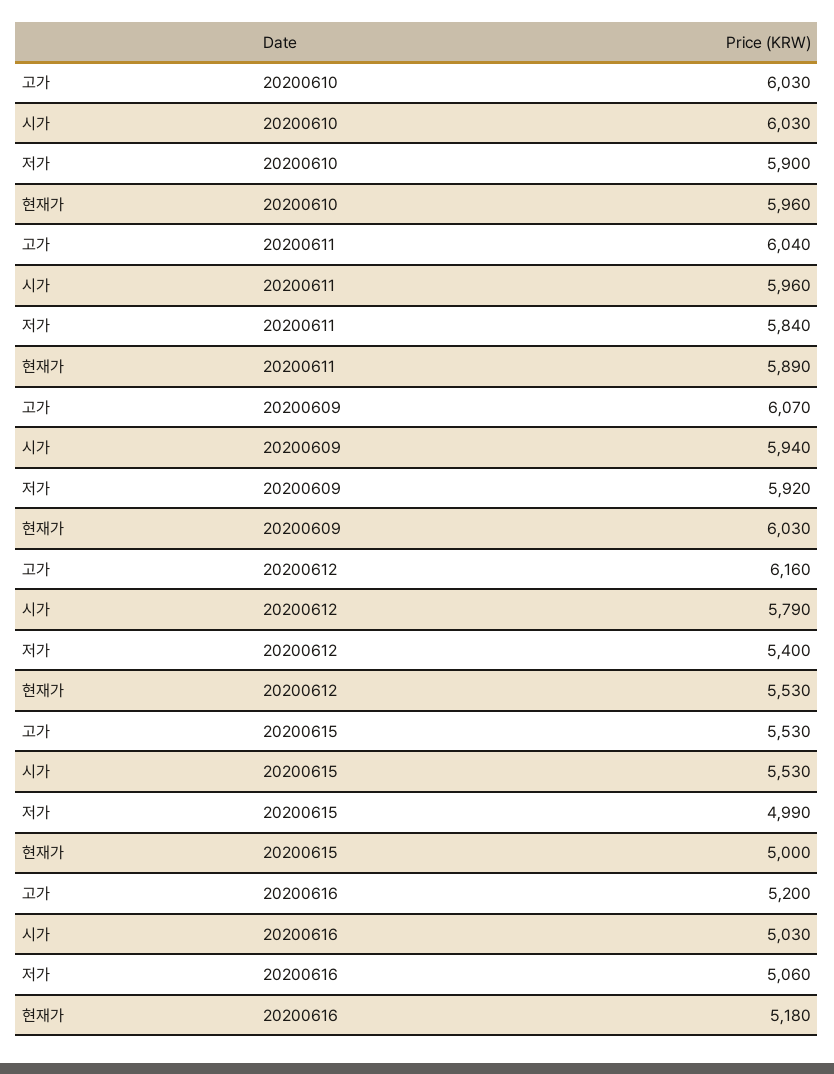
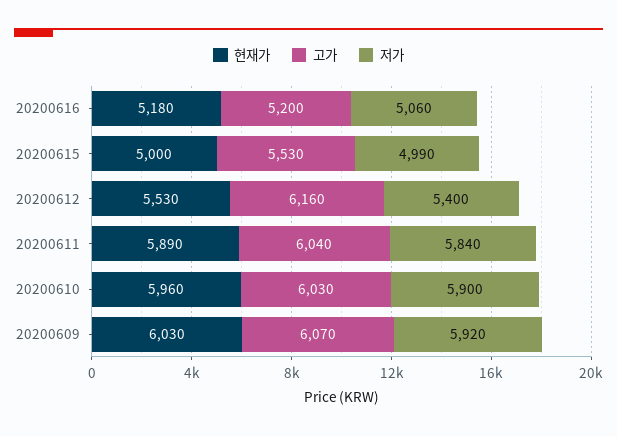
시가, 20200610: 6030 -> none
시가, 20200611: 5960 -> none
시가, 20200609: 5940 -> none
시가, 20200612: 5790 -> none
시가, 20200615: 5530 -> none
시가, 20200616: 5030 -> none

